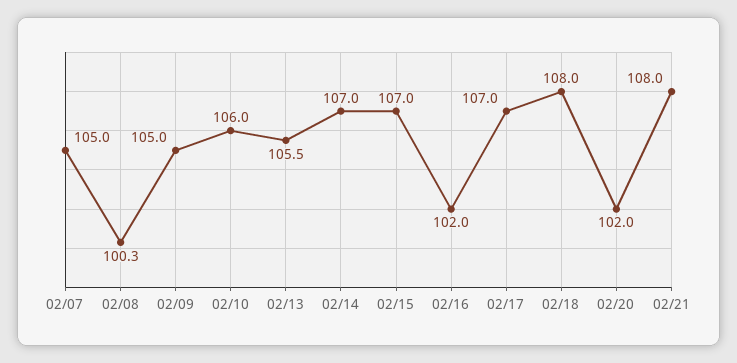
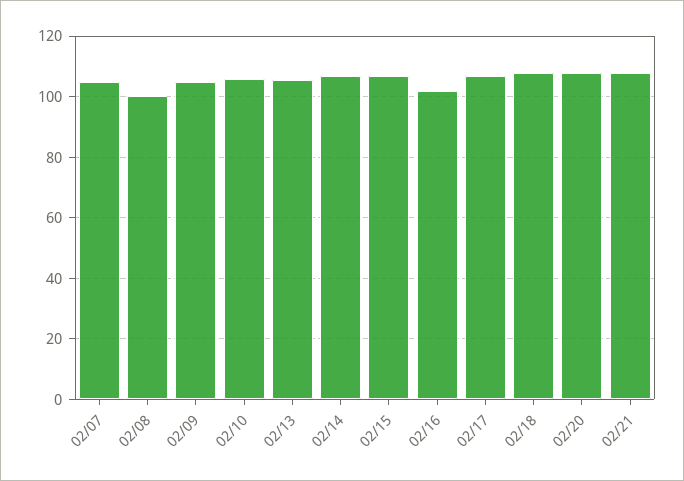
02/20: 102 -> 108

